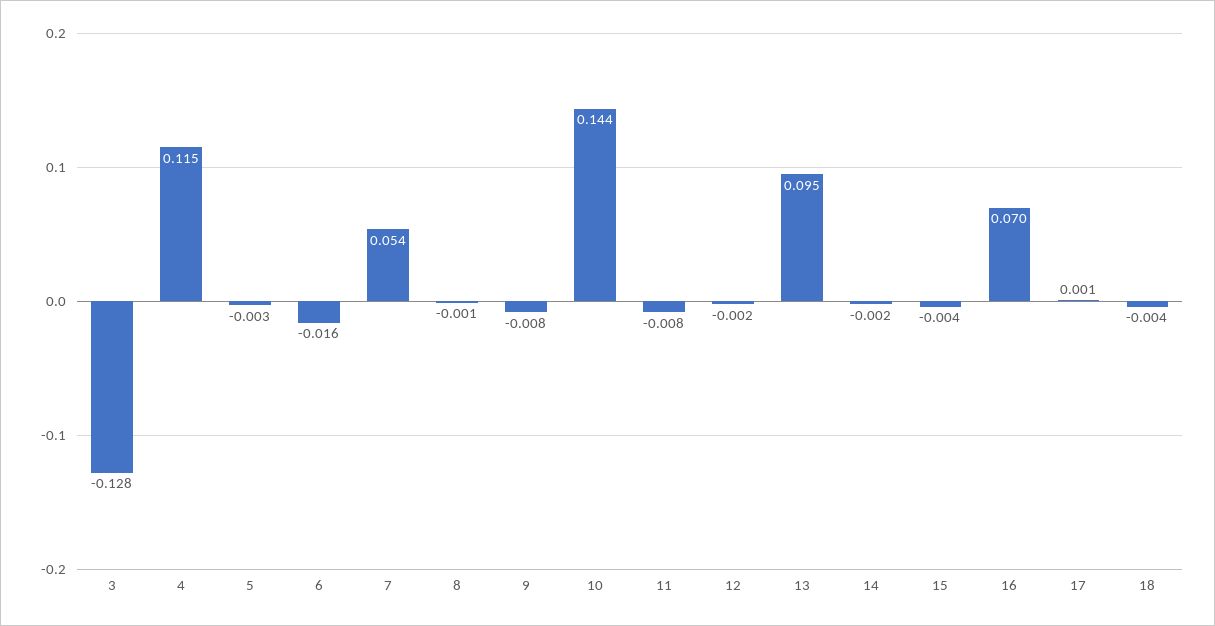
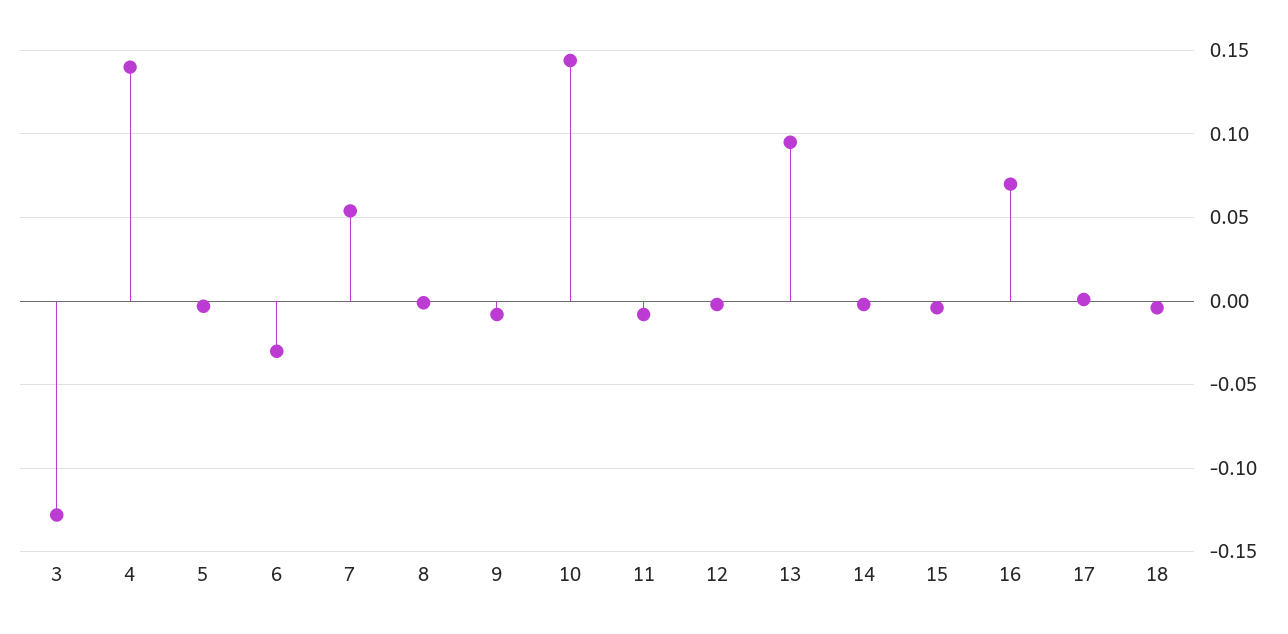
4: 0.115 -> 0.14
6: -0.016 -> -0.03

